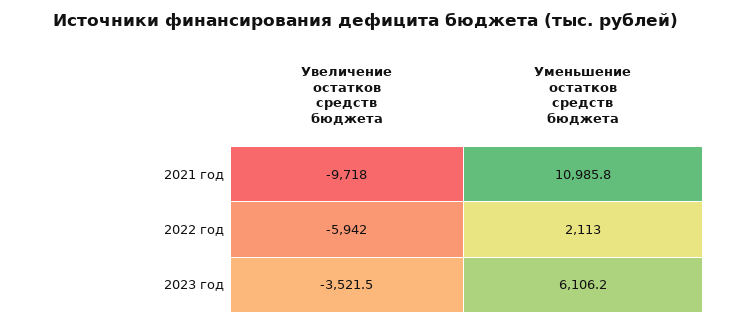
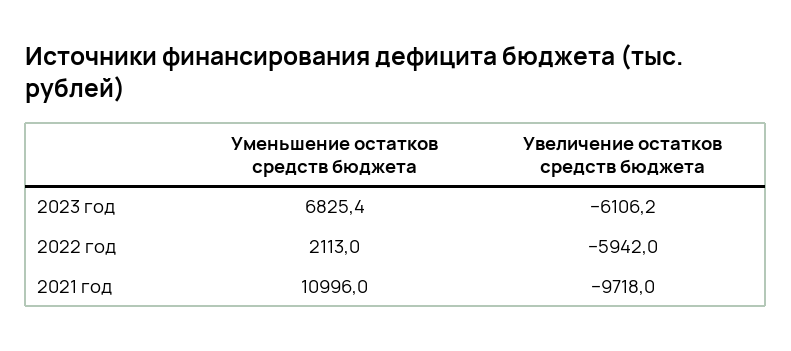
Уменьшение остатков средств бюджета, 2021 год: 10985.8 -> 10996
Увеличение остатков средств бюджета, 2023 год: -3521.5 -> -6106.2
Уменьшение остатков средств бюджета, 2023 год: 6106.2 -> 6825.4

